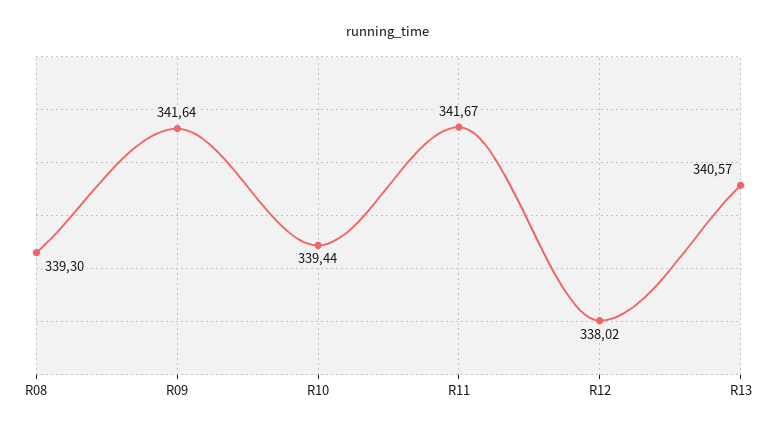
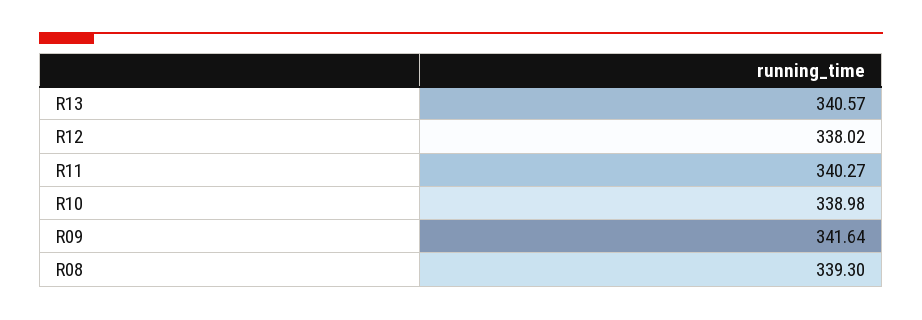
R10: 339.44 -> 338.98
R11: 341.67 -> 340.27

